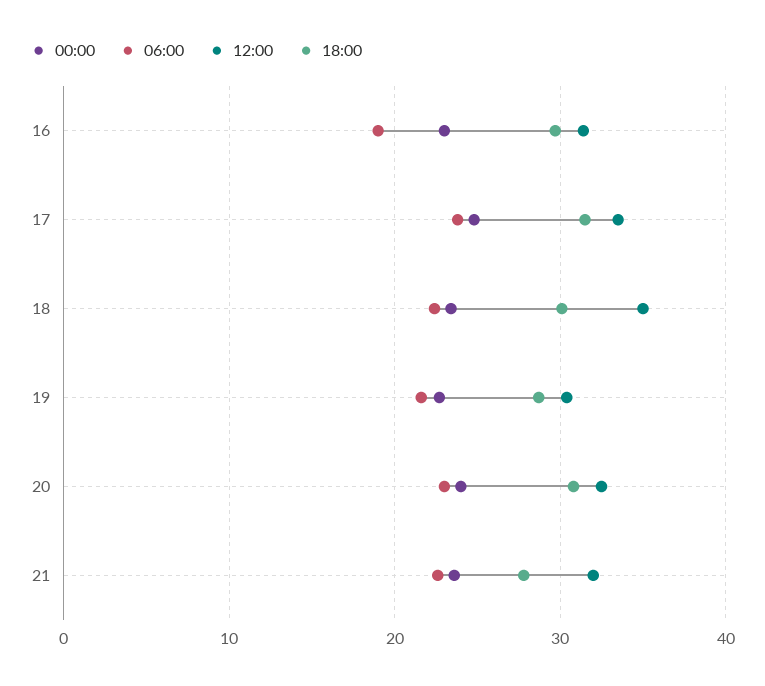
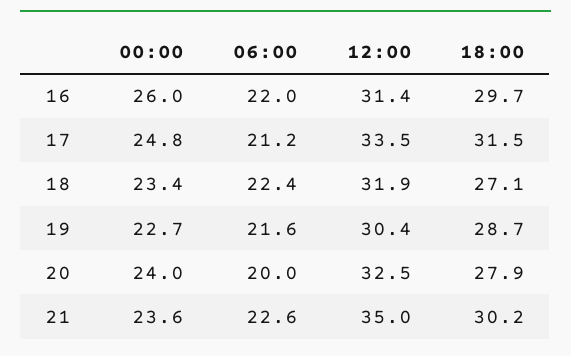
00:00, 16: 23 -> 26
06:00, 16: 19 -> 22
06:00, 17: 24 -> 21.2
12:00, 18: 35 -> 31.9
18:00, 18: 30 -> 27.1
06:00, 20: 23 -> 20
18:00, 20: 31 -> 27.9
12:00, 21: 32 -> 35
18:00, 21: 28 -> 30.2

